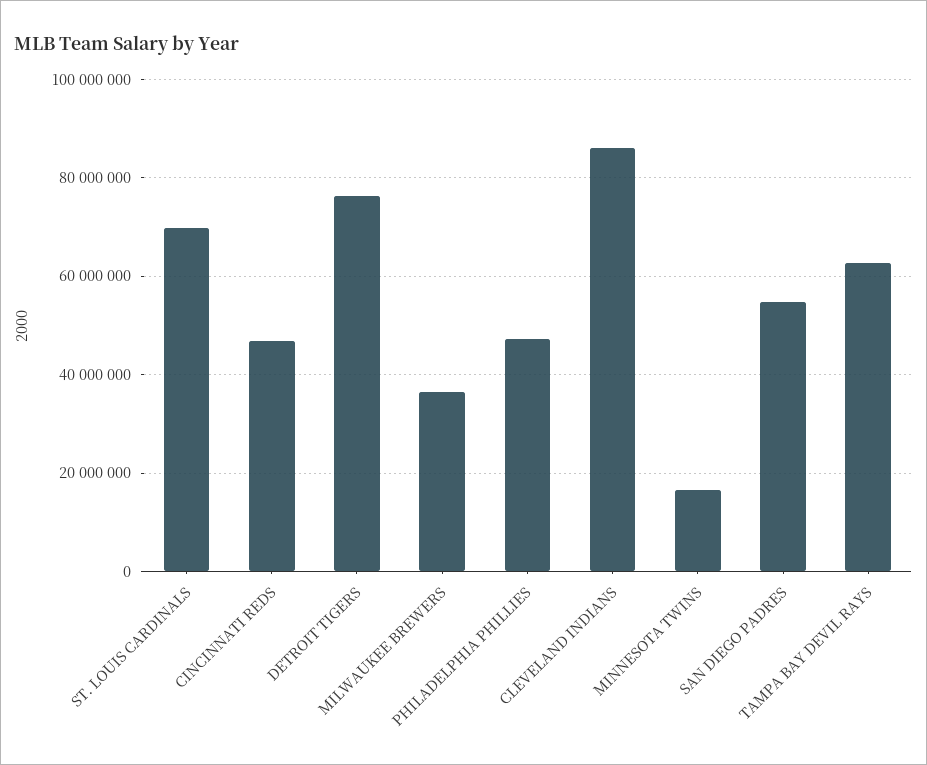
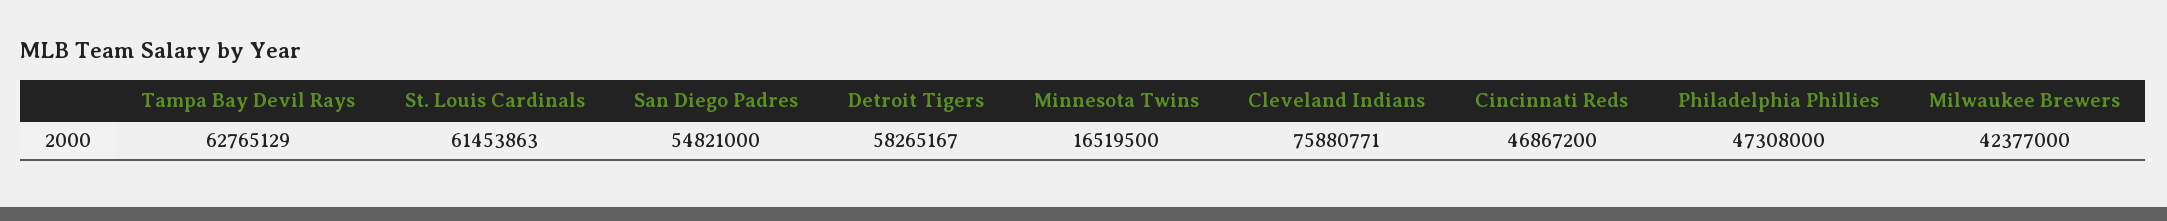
ST. LOUIS CARDINALS: 70000000 -> 61453863
DETROIT TIGERS: 76000000 -> 58265167
MILWAUKEE BREWERS: 36000000 -> 42377000
CLEVELAND INDIANS: 86000000 -> 75880771

